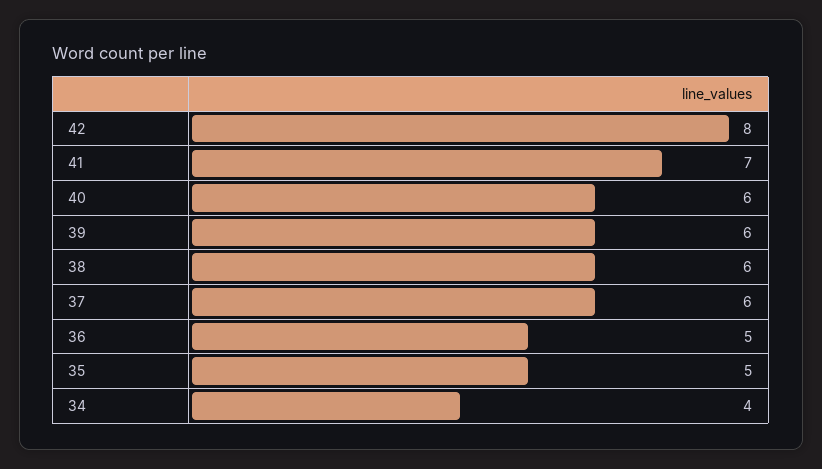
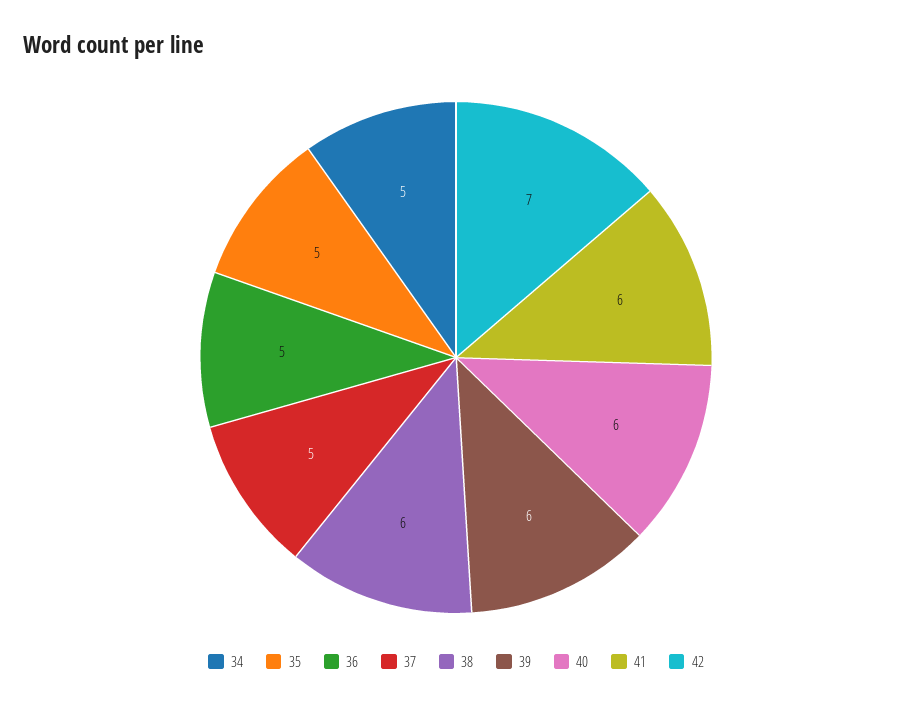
42: 8 -> 7
41: 7 -> 6
37: 6 -> 5
34: 4 -> 5

